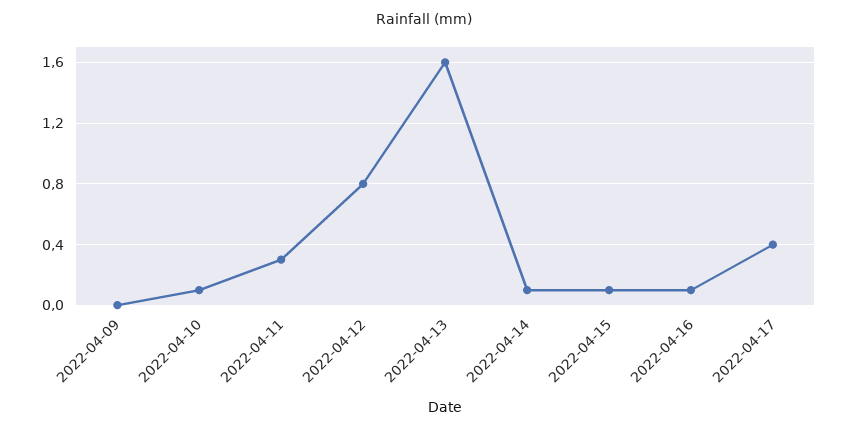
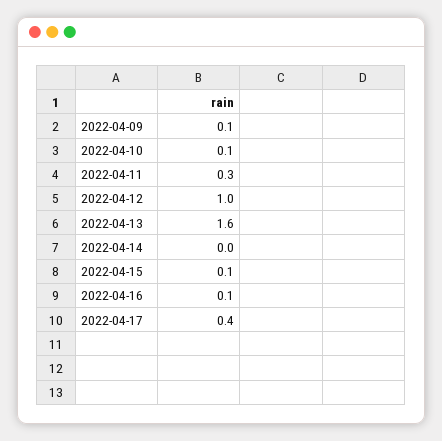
2022-04-09: 0 -> 0.1
2022-04-12: 0.8 -> 1
2022-04-14: 0.1 -> 0

